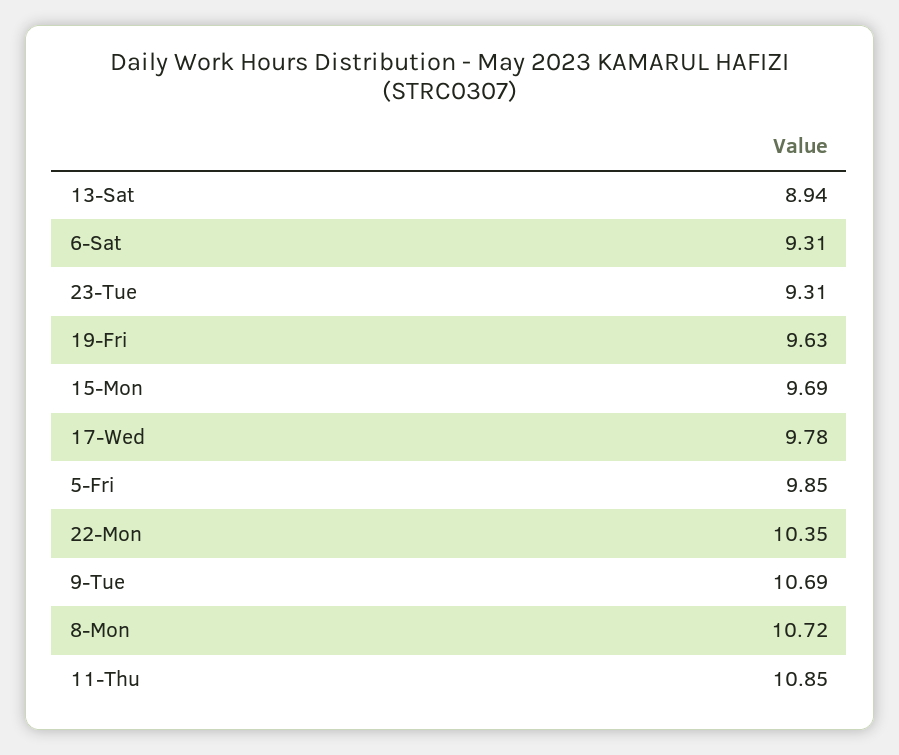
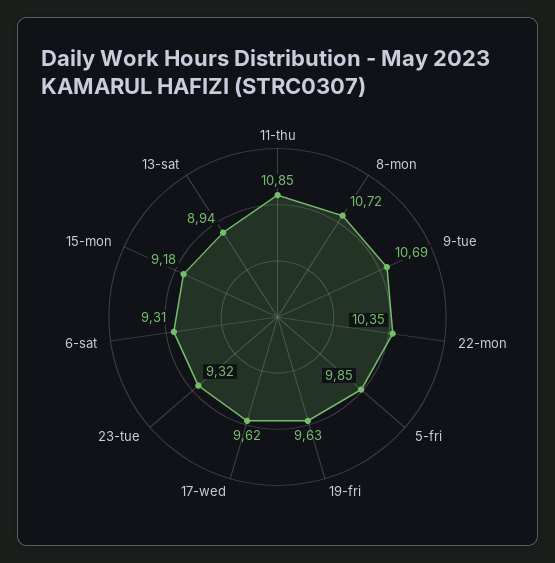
23-Tue: 9.31 -> 9.32
15-Mon: 9.69 -> 9.18
17-Wed: 9.78 -> 9.62

